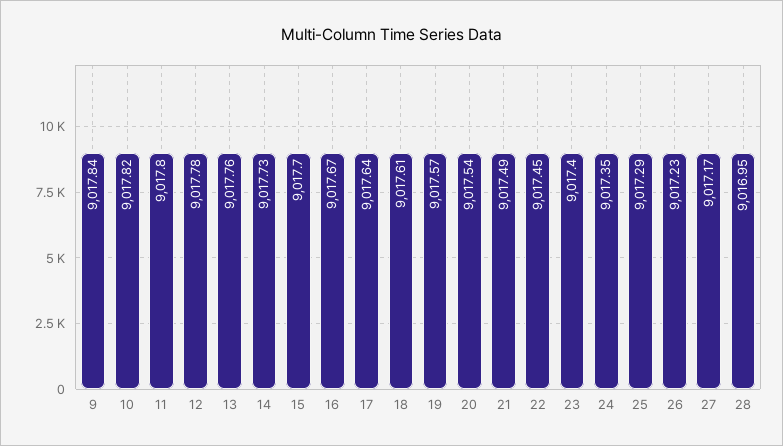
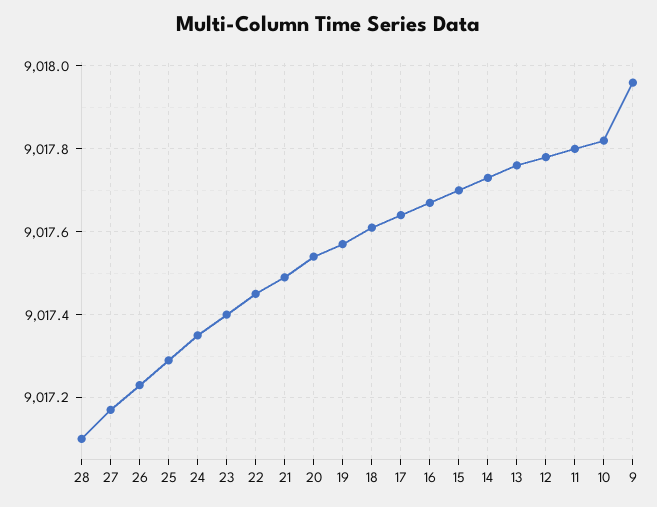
9: 9017.84 -> 9017.95
28: 9016.95 -> 9017.1

